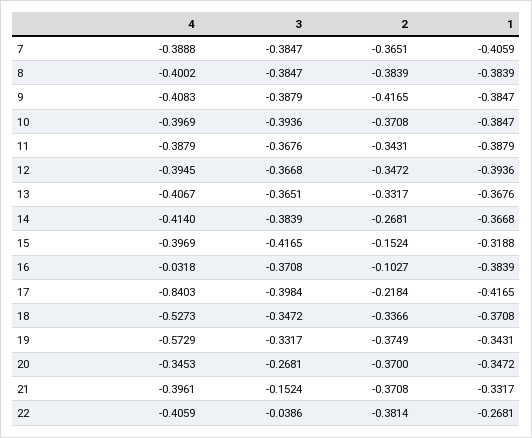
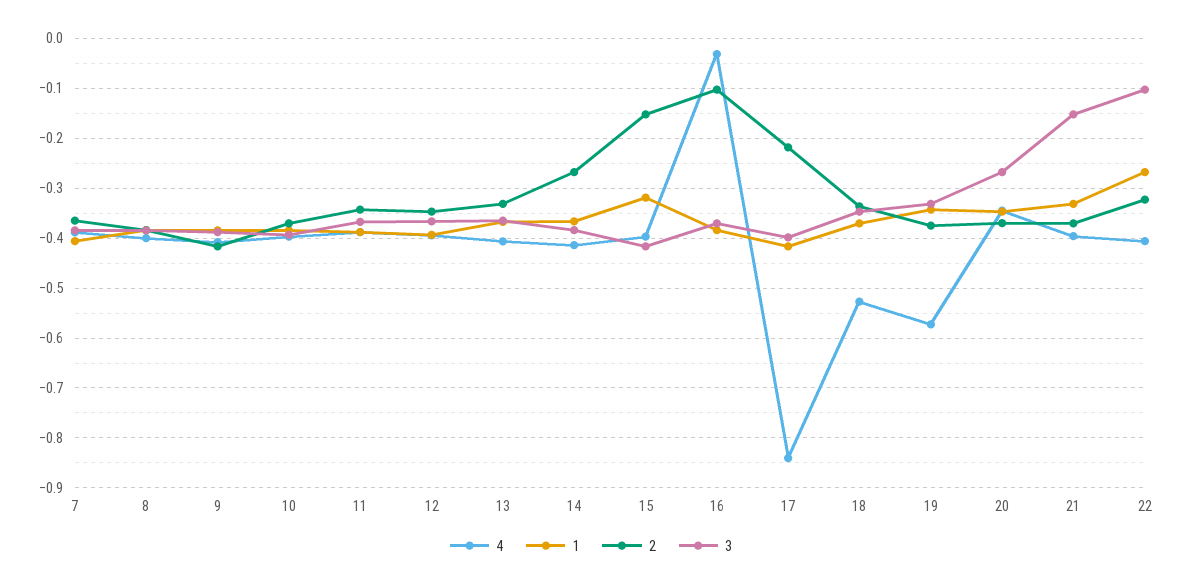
3, 22: -0.0386 -> -0.1
2, 22: -0.3814 -> -0.32

